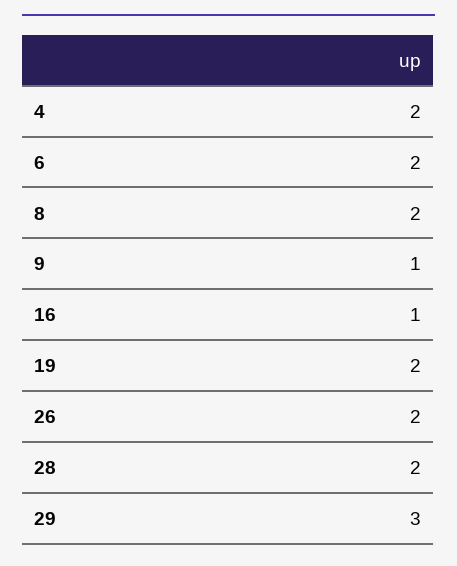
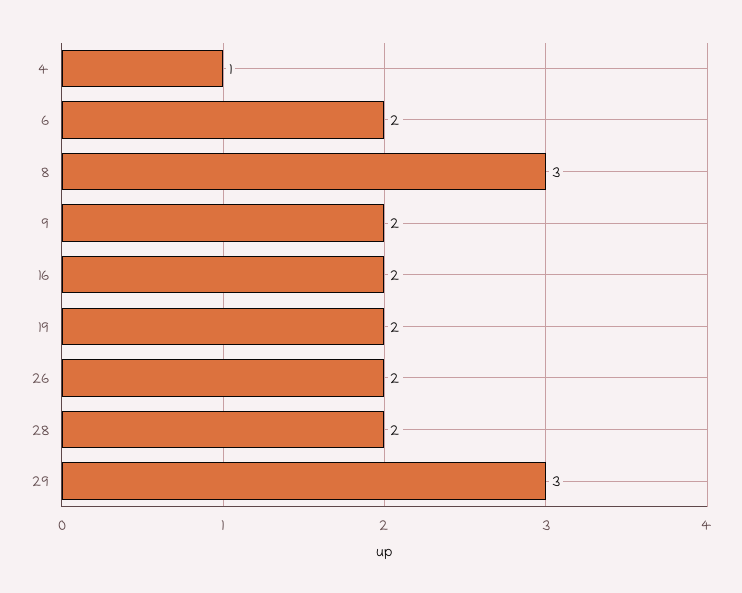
4: 2 -> 1
8: 2 -> 3
9: 1 -> 2
16: 1 -> 2

